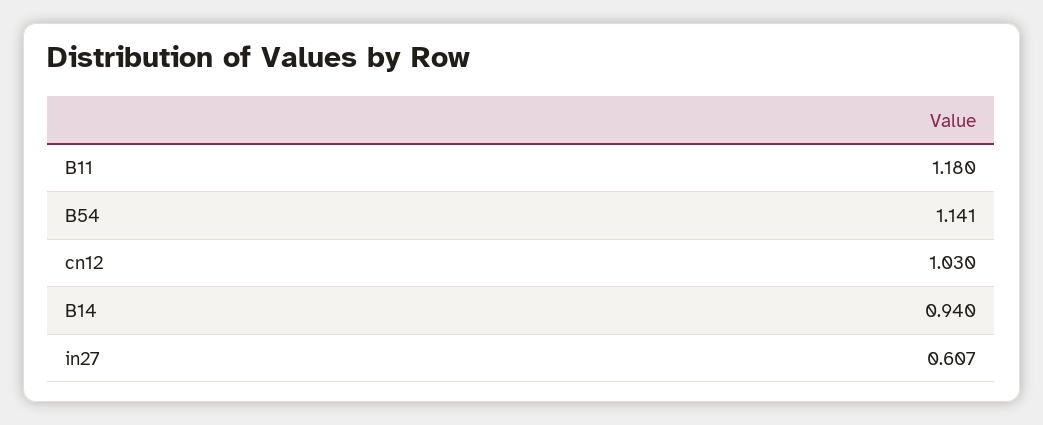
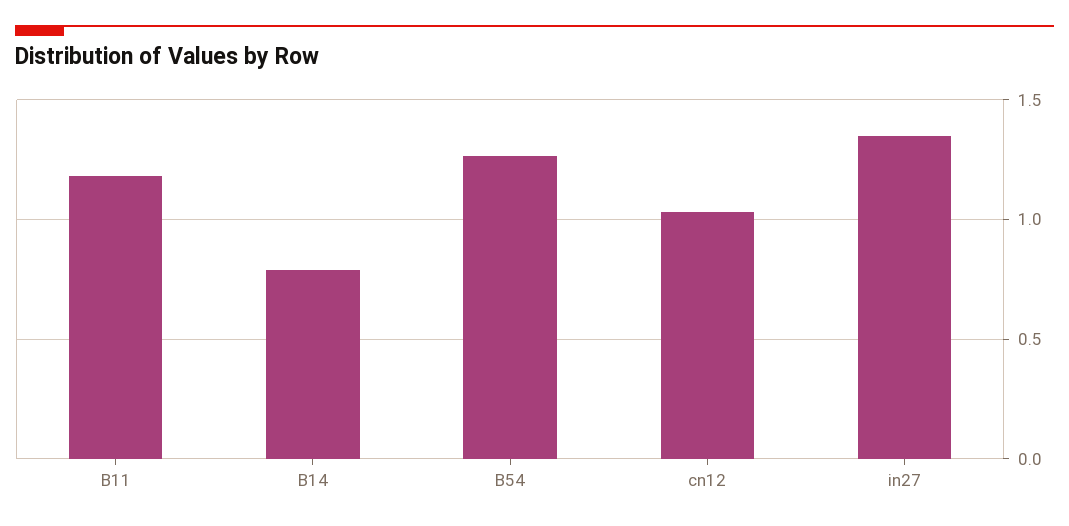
B54: 1.141 -> 1.25
B14: 0.94 -> 0.8
in27: 0.607 -> 1.35

